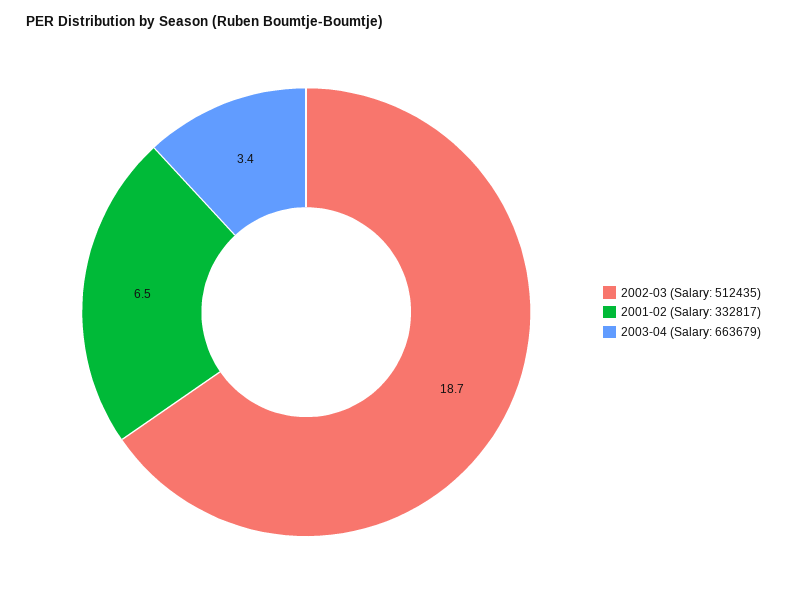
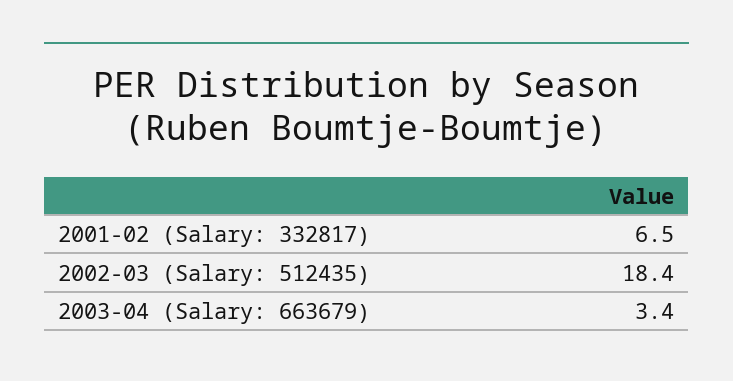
2002-03 (Salary: 512435): 18.7 -> 18.4

